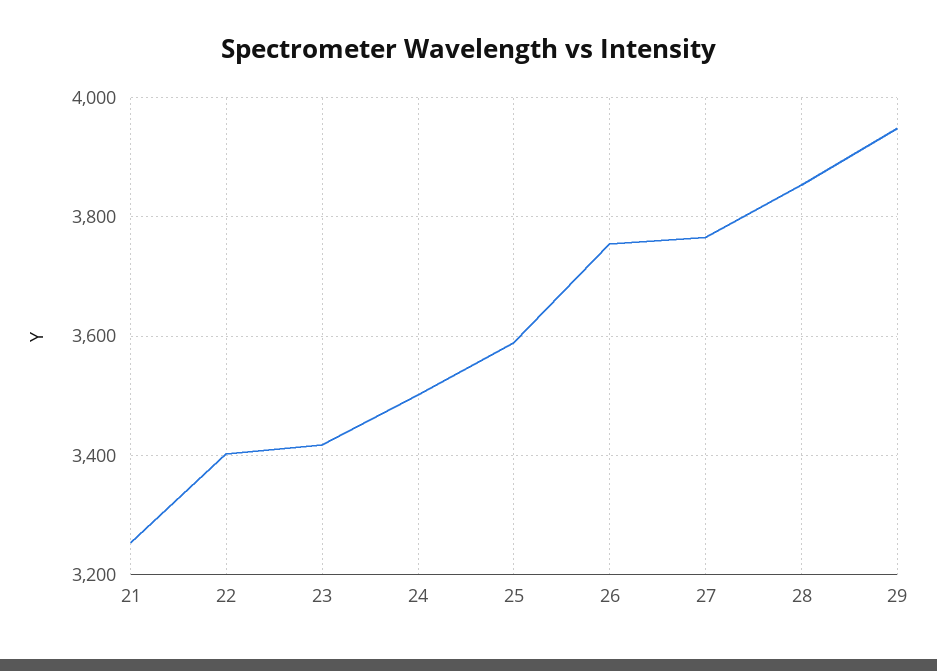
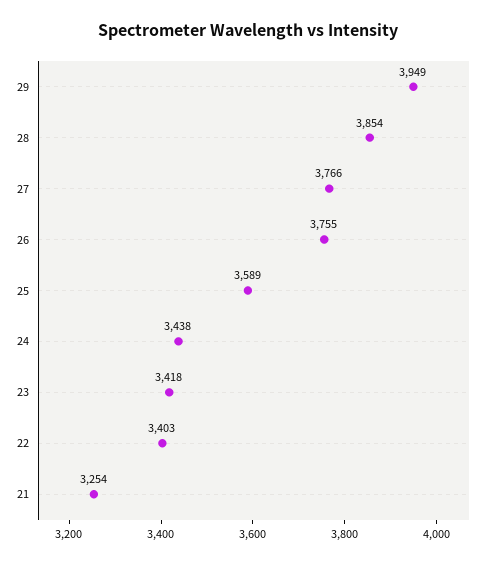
24: 3500 -> 3438

